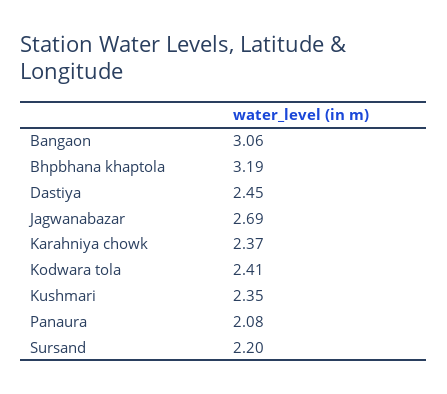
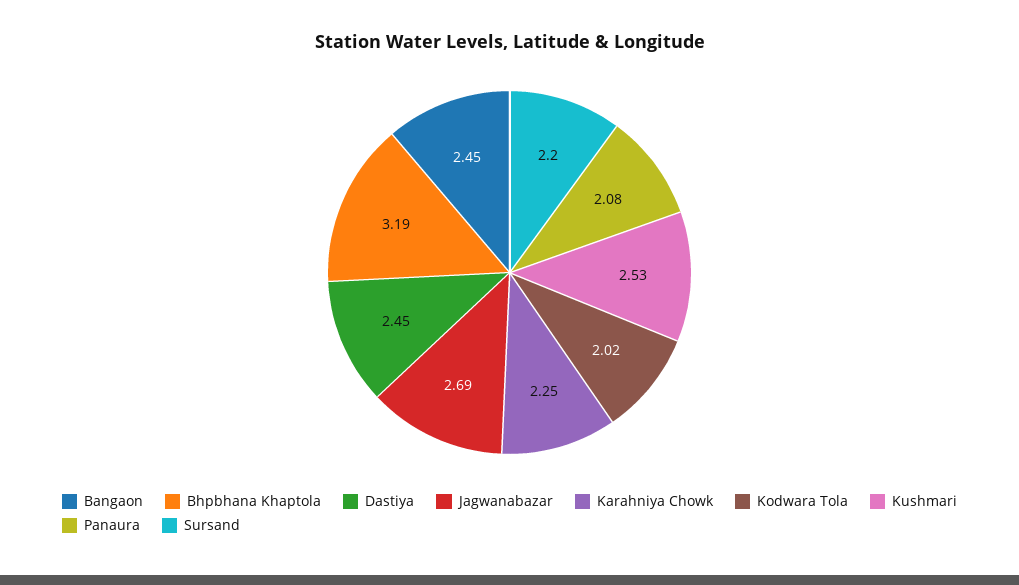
Bangaon: 3.06 -> 2.45
Karahniya chowk: 2.37 -> 2.25
Kodwara tola: 2.41 -> 2.02
Kushmari: 2.35 -> 2.53

